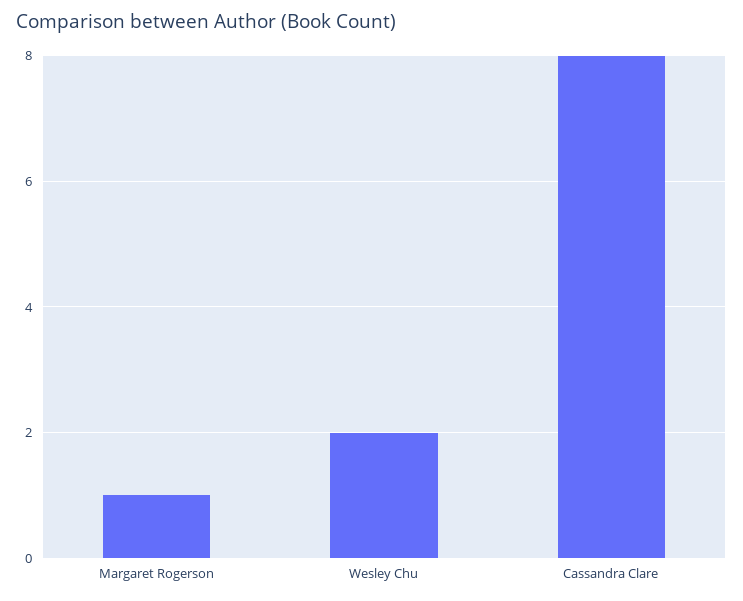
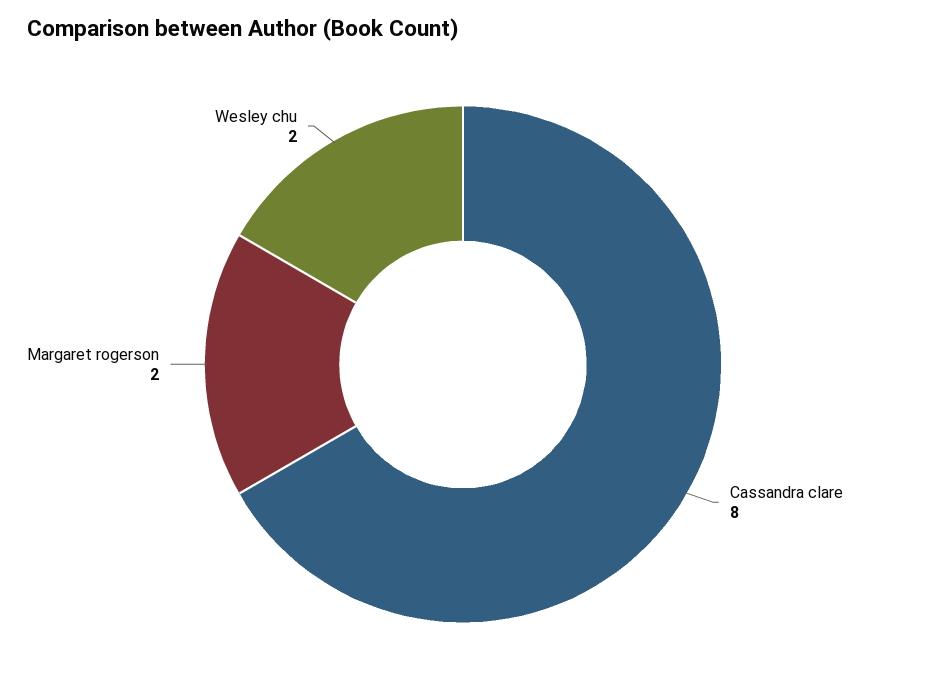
Margaret Rogerson: 1 -> 2

